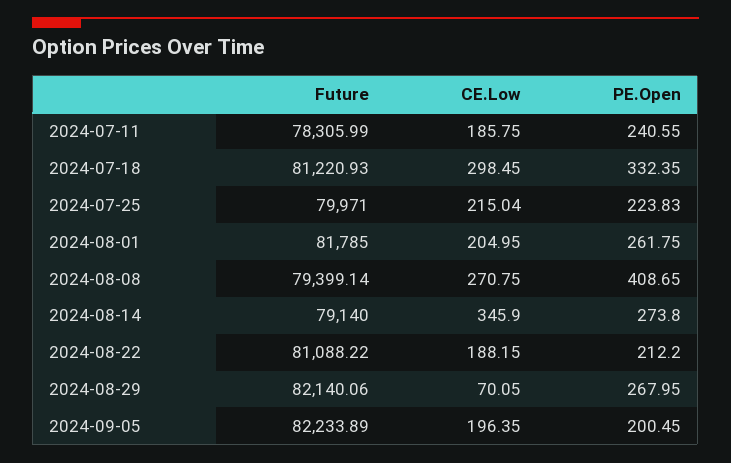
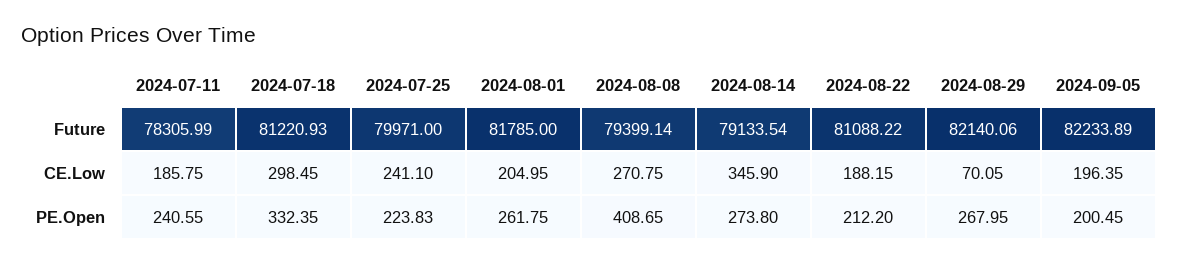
CE.Low, 2024-07-25: 215.04 -> 241.1
Future, 2024-08-14: 79140 -> 79133.54

